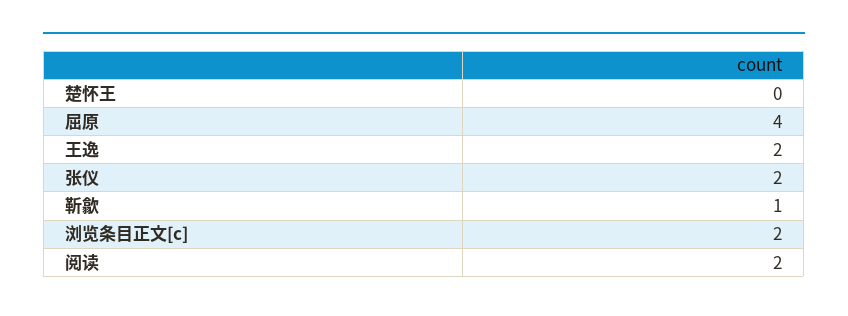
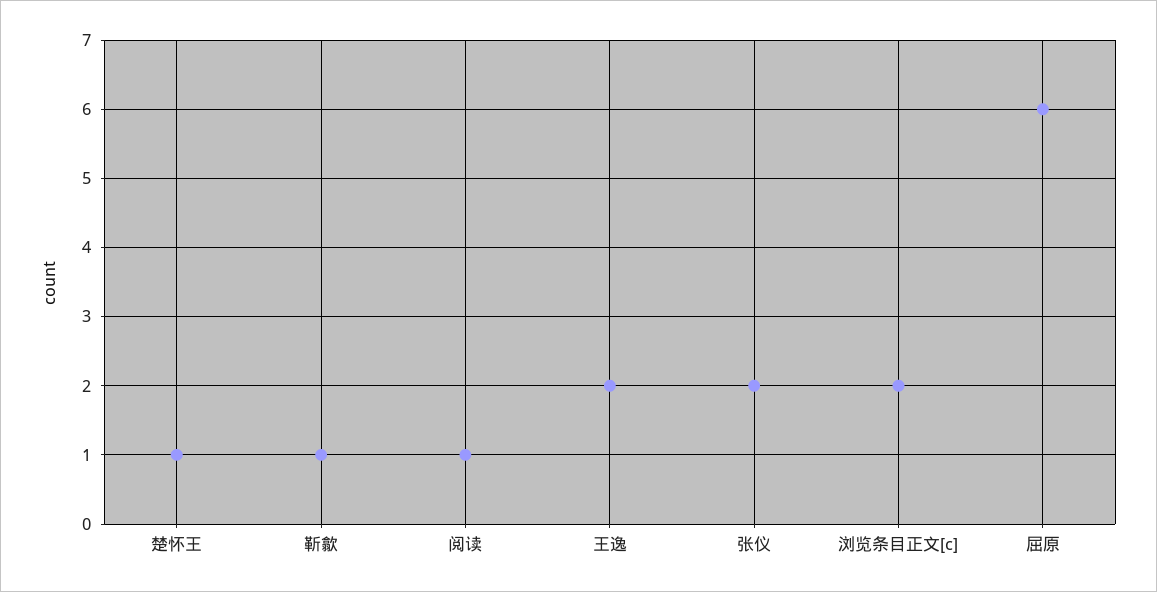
楚怀王: 0 -> 1
屈原: 4 -> 6
阅读: 2 -> 1

